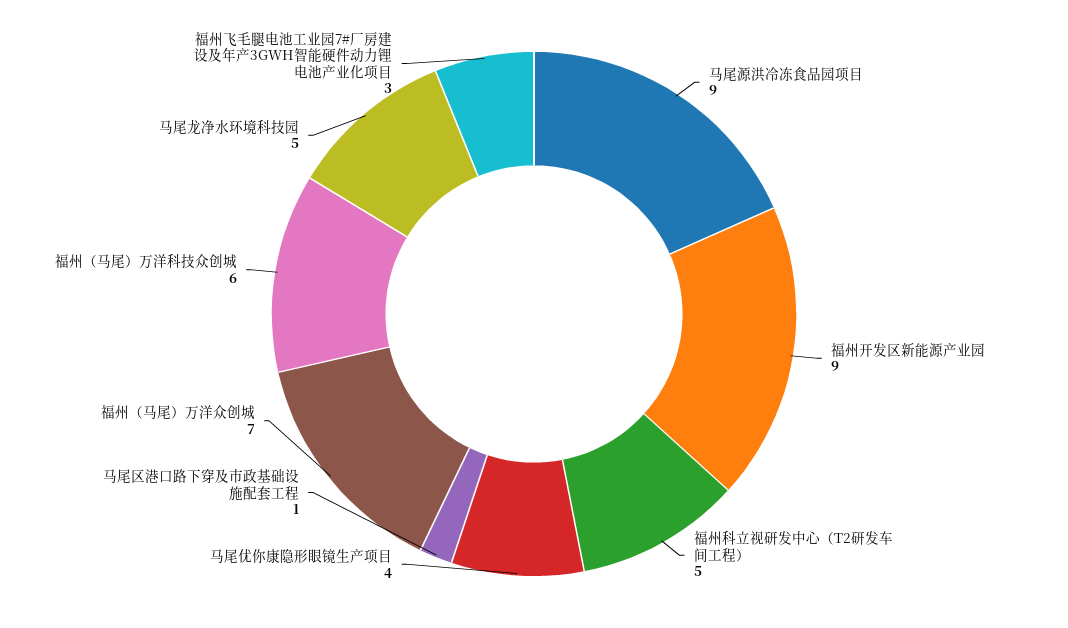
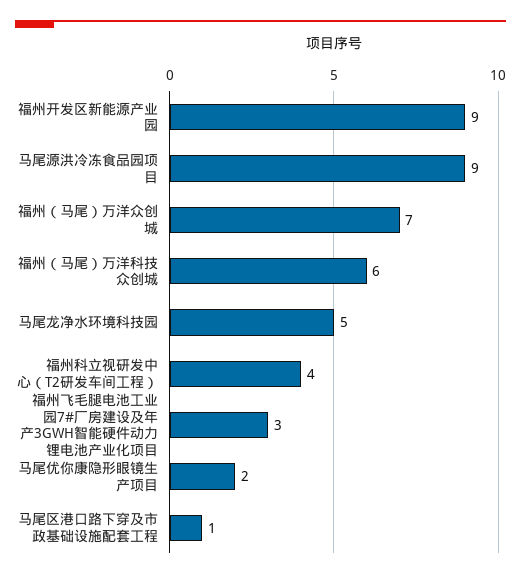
福州科立视研发中心（T2研发车间工程）: 5 -> 4
马尾优你康隐形眼镜生产项目: 4 -> 2

